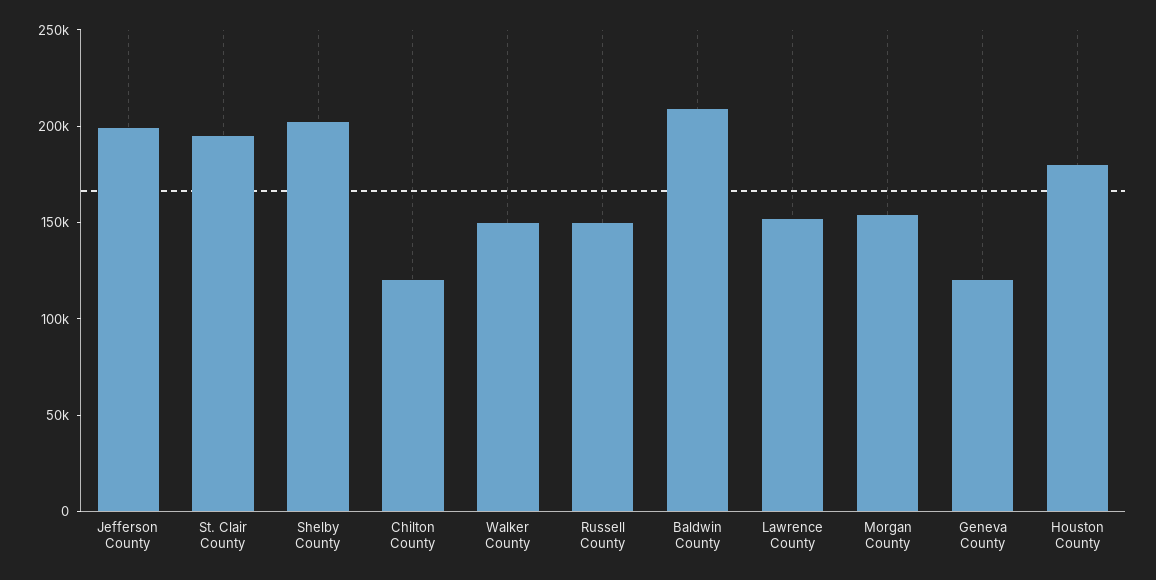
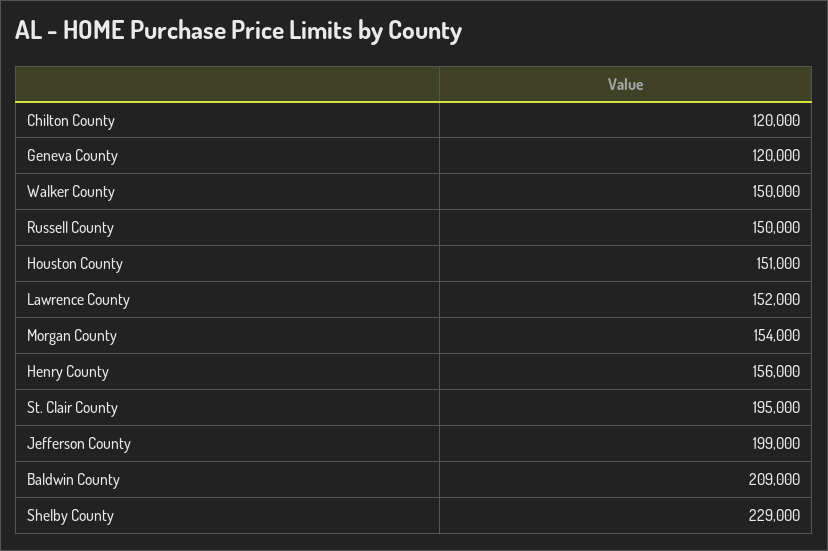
Shelby County: 200000 -> 229000
Houston County: 180000 -> 151000
Henry County: none -> 156000

